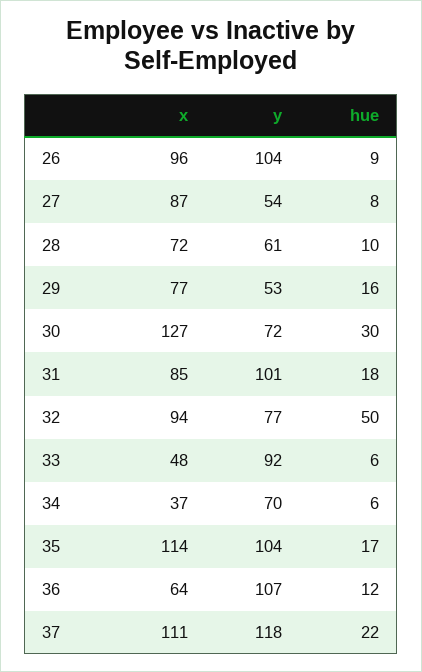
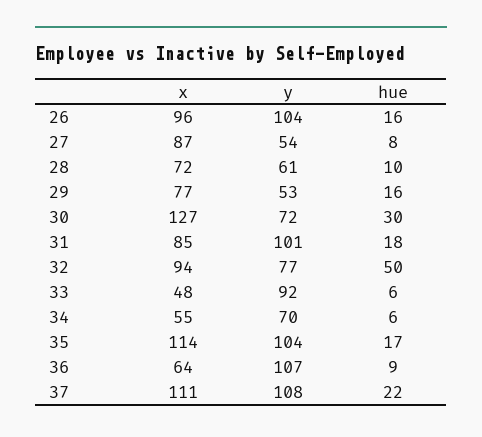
hue, 26: 9 -> 16
x, 34: 37 -> 55
hue, 36: 12 -> 9
y, 37: 118 -> 108

